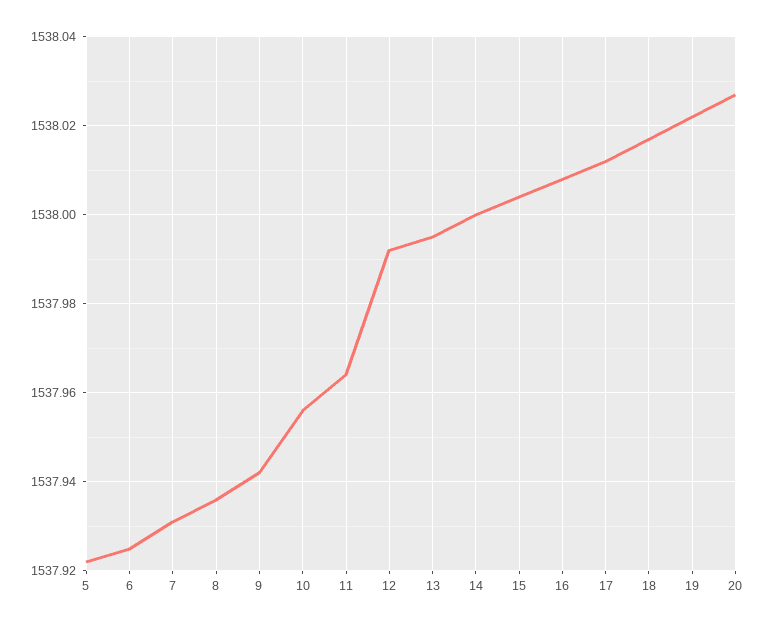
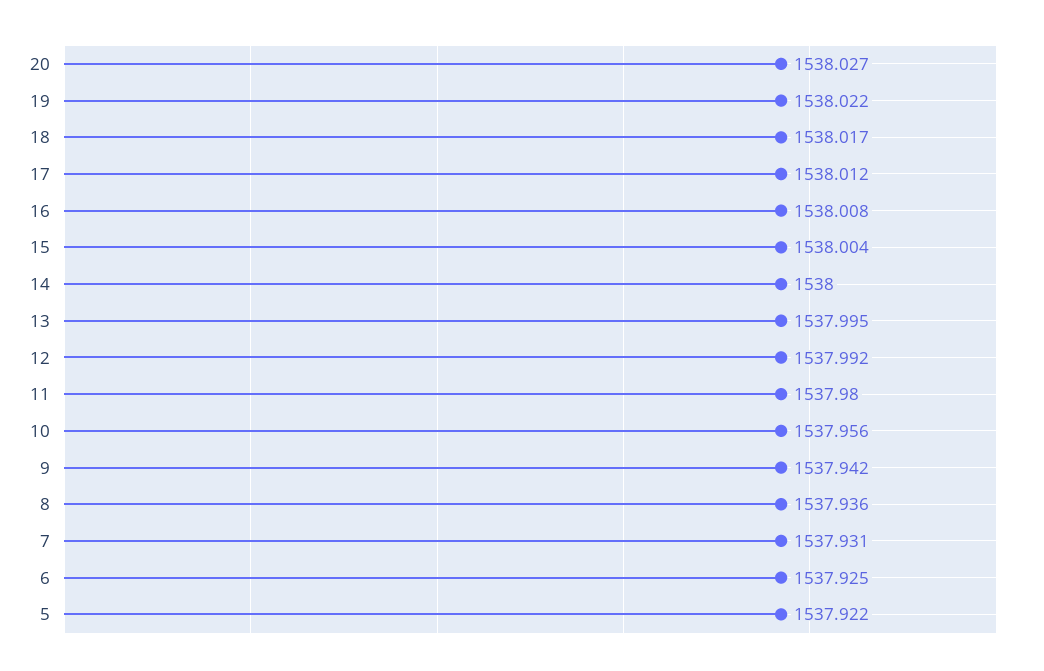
11: 1537.965 -> 1537.98

